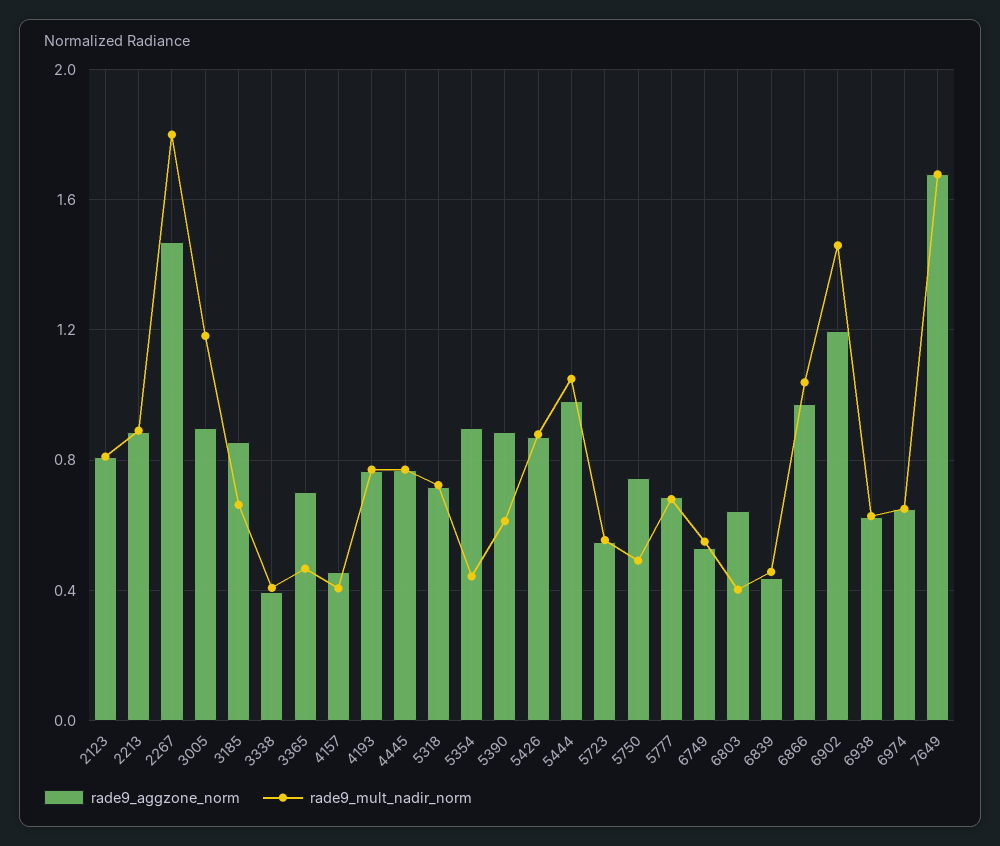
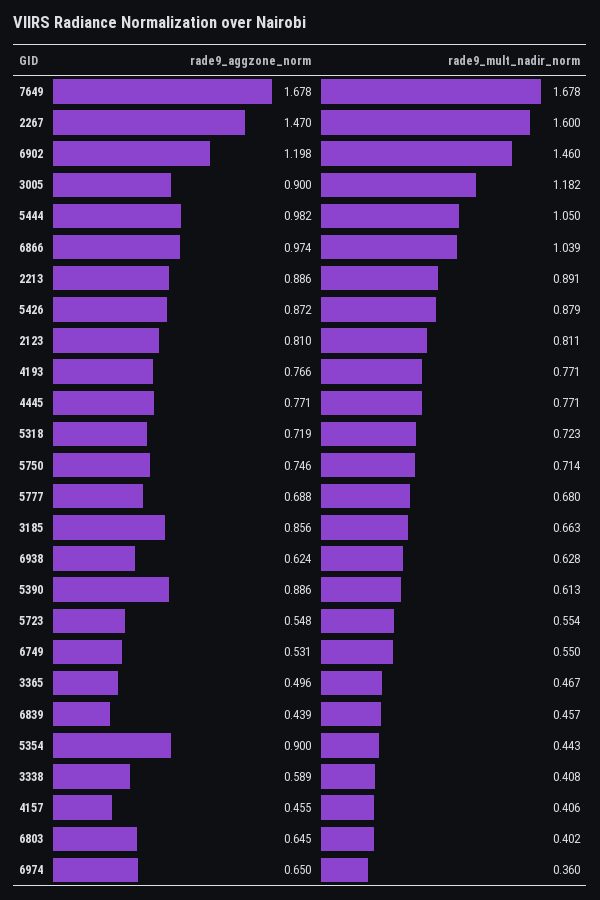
rade9_mult_nadir_norm, 2267: 1.8 -> 1.6
rade9_aggzone_norm, 3338: 0.4 -> 0.589
rade9_aggzone_norm, 3365: 0.7 -> 0.496
rade9_mult_nadir_norm, 5750: 0.5 -> 0.714
rade9_mult_nadir_norm, 6974: 0.65 -> 0.36

